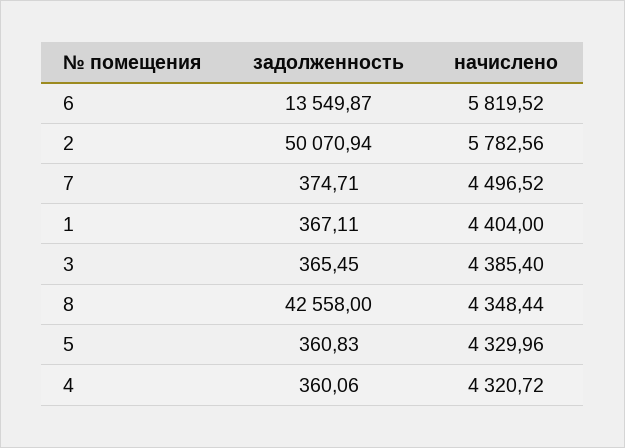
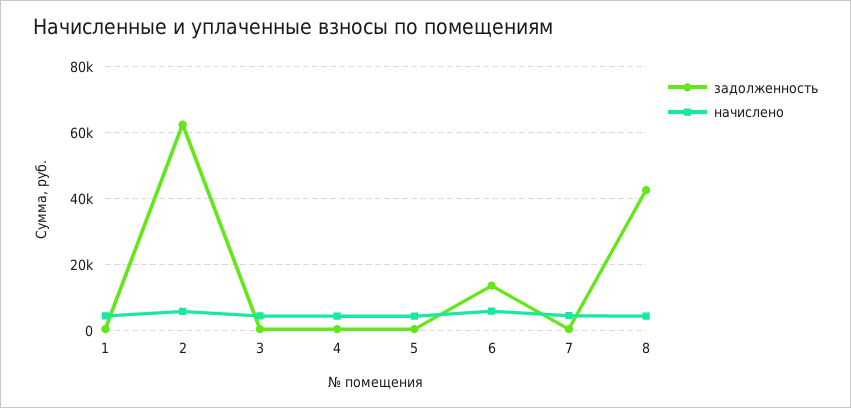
задолженность, 2: 50070.94 -> 62000

